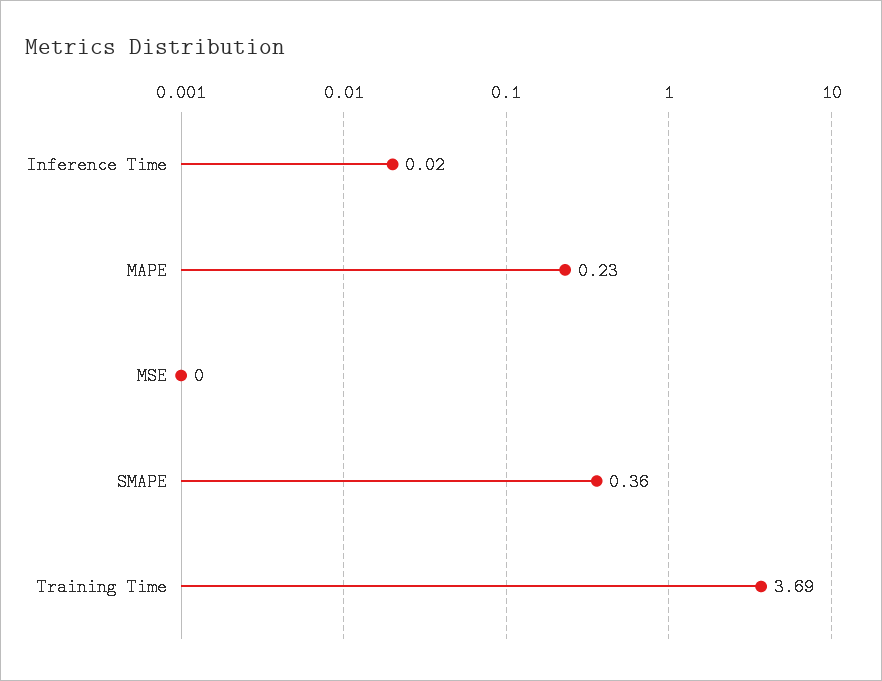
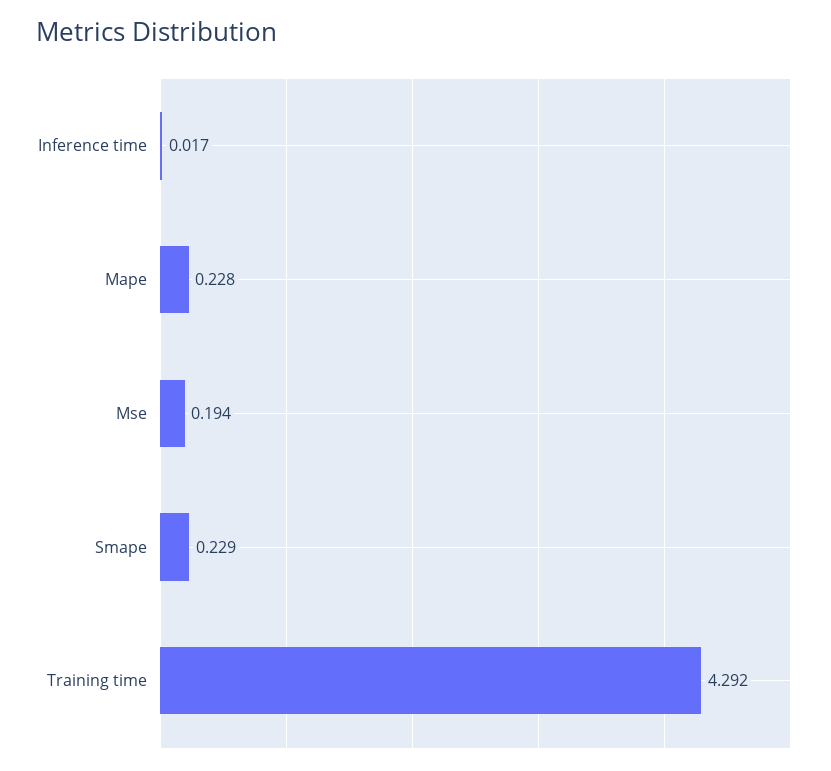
MSE: 0 -> 0.194
SMAPE: 0.36 -> 0.229
Training Time: 3.69 -> 4.292

